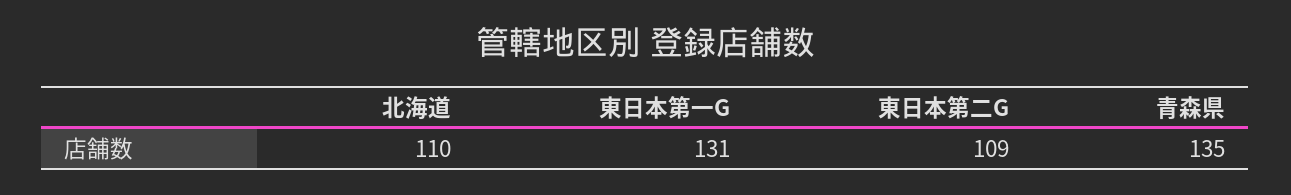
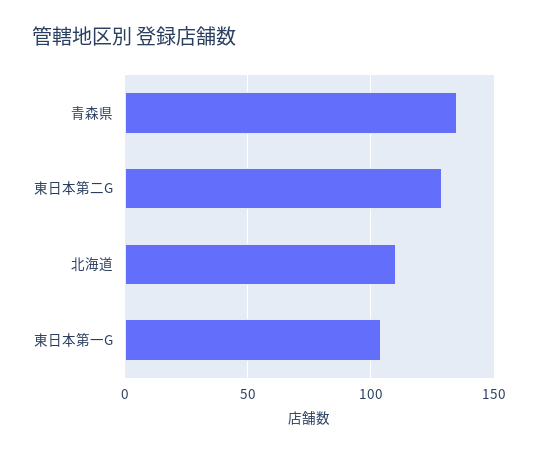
東日本第一G: 131 -> 105
東日本第二G: 109 -> 130

